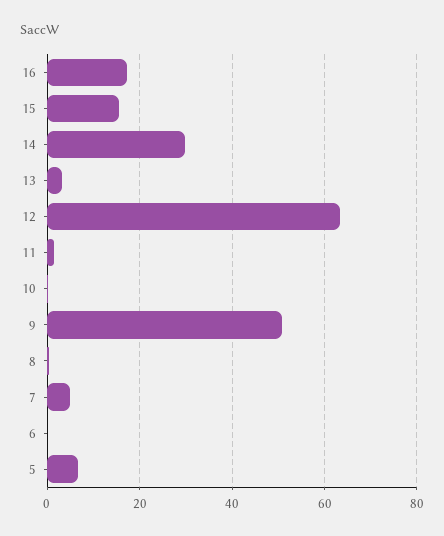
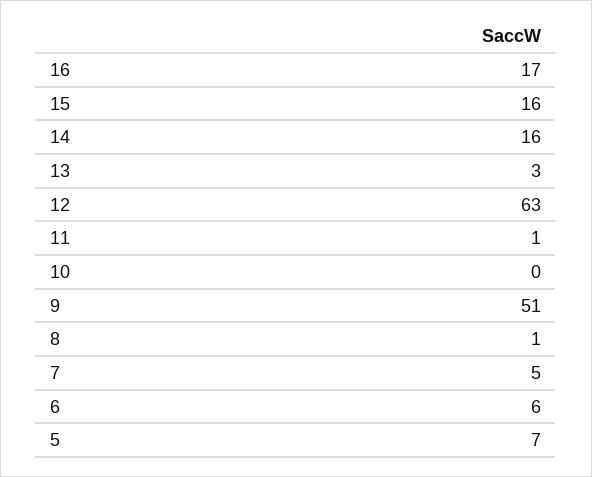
14: 30 -> 16
6: 0 -> 6

